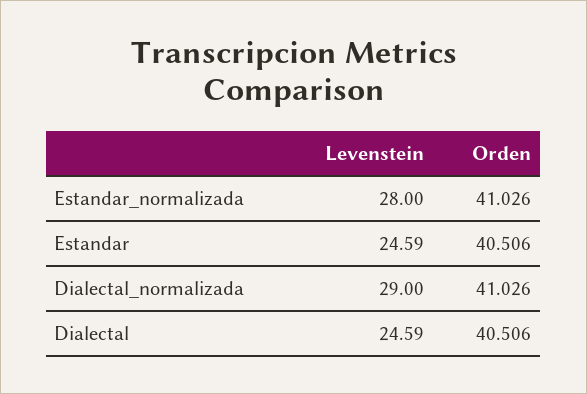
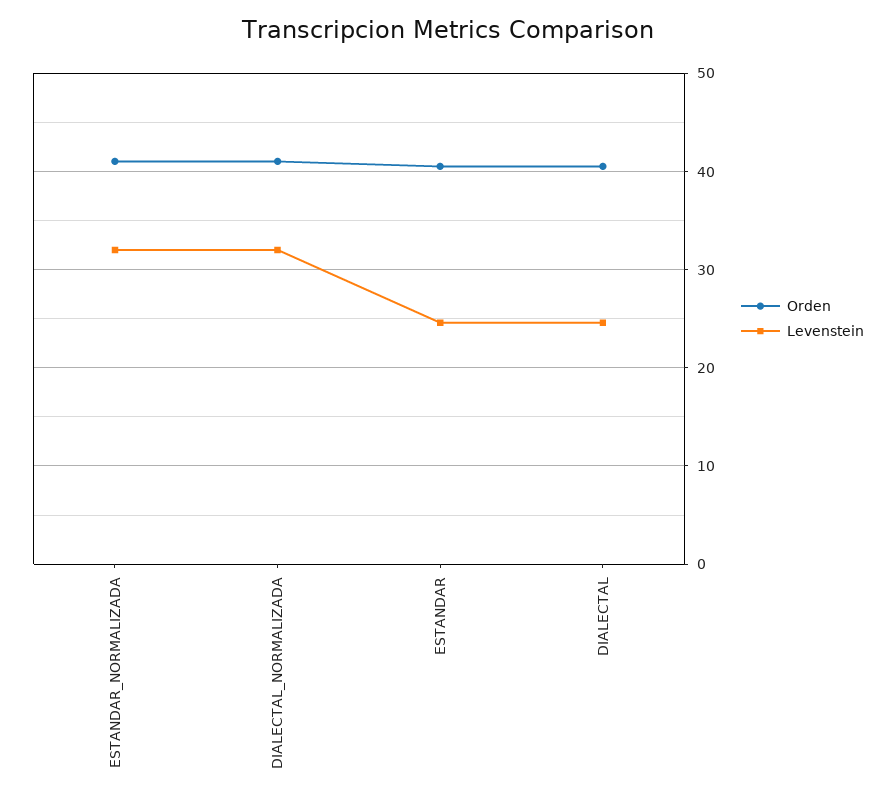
Levenstein, Estandar_normalizada: 28 -> 32
Levenstein, Dialectal_normalizada: 29 -> 32

